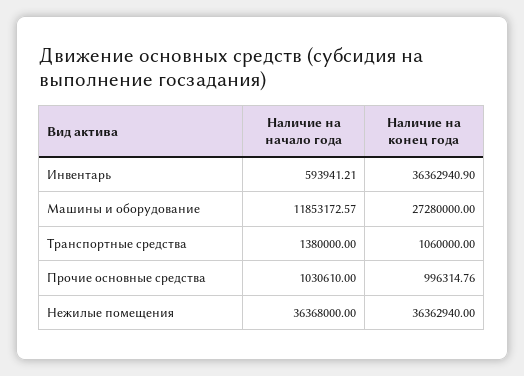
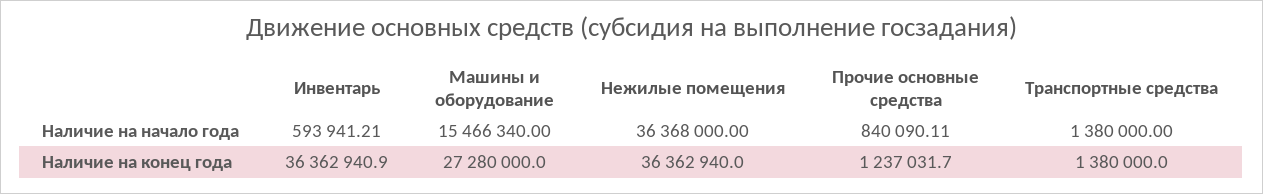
Наличие на начало года, Машины и оборудование: 11853172.57 -> 15466340
Наличие на конец года, Транспортные средства: 1060000 -> 1380000
Наличие на начало года, Прочие основные средства: 1030610 -> 840090.11
Наличие на конец года, Прочие основные средства: 996314.76 -> 1237031.7

